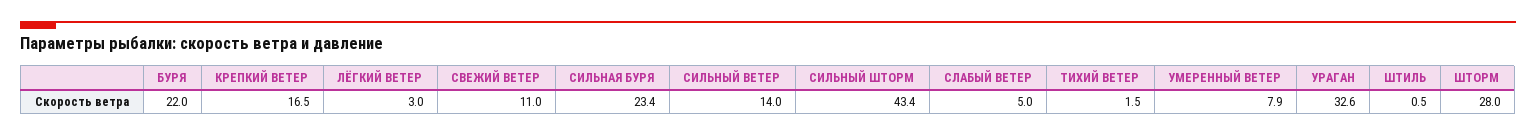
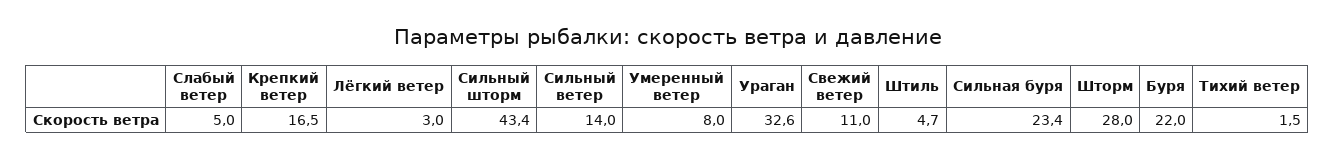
УМЕРЕННЫЙ ВЕТЕР: 7.9 -> 8
ШТИЛЬ: 0.5 -> 4.7

